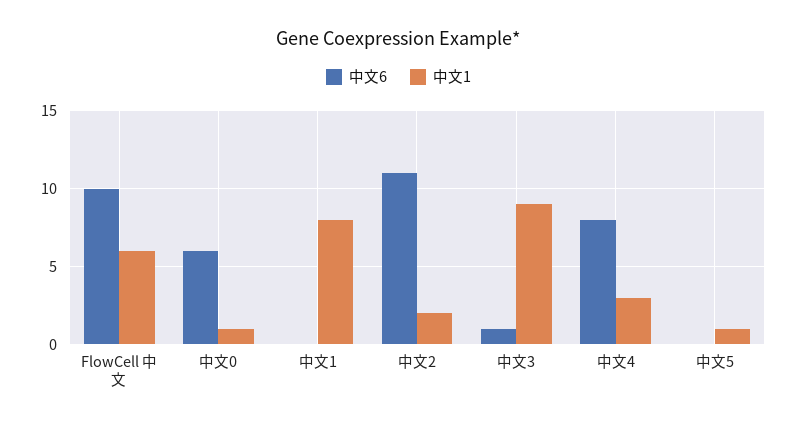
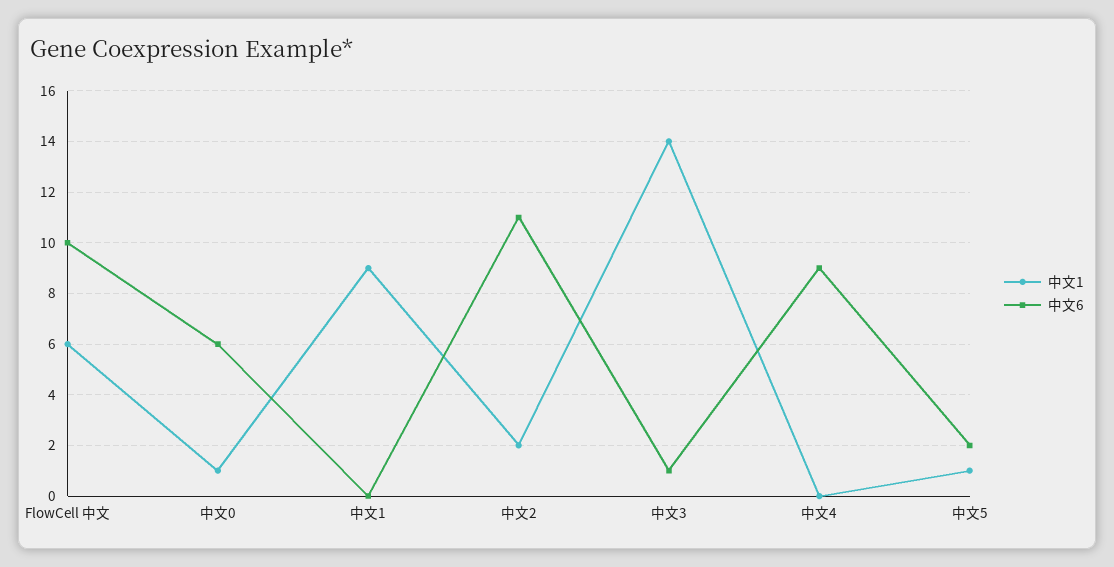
中文1, 中文1: 8 -> 9
中文1, 中文3: 9 -> 14
中文6, 中文4: 8 -> 9
中文1, 中文4: 3 -> 0
中文6, 中文5: 0 -> 2

